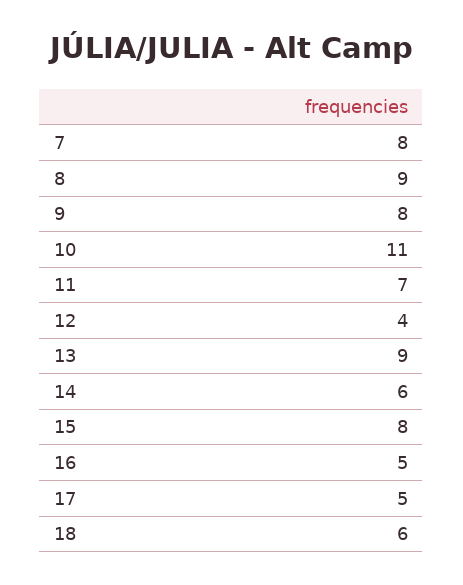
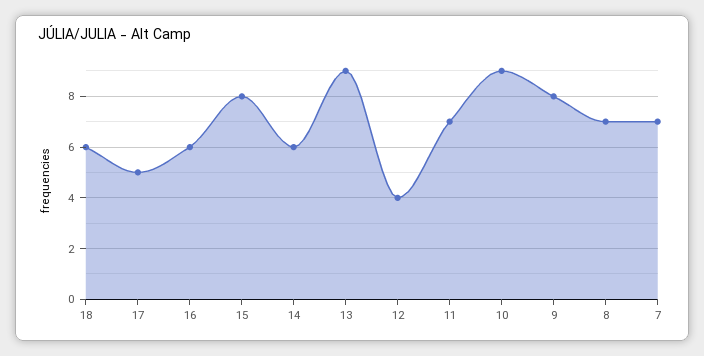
7: 8 -> 7
8: 9 -> 7
10: 11 -> 9
16: 5 -> 6

